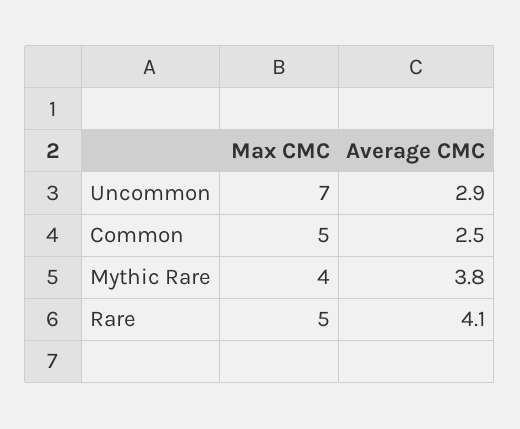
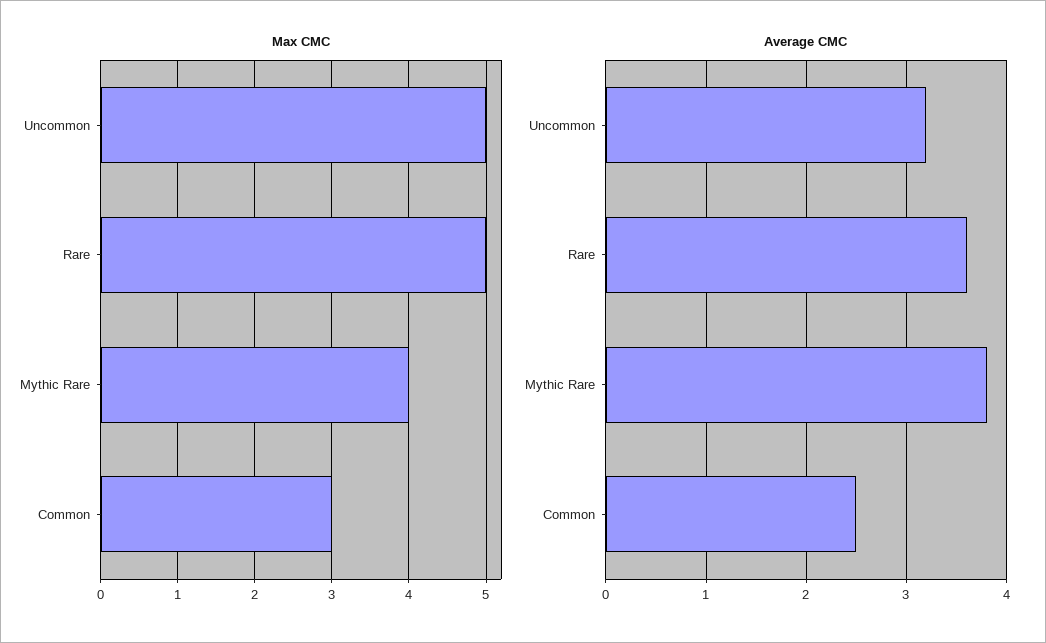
Max CMC, Uncommon: 7 -> 5
Average CMC, Uncommon: 2.9 -> 3.2
Max CMC, Common: 5 -> 3
Average CMC, Rare: 4.1 -> 3.6

